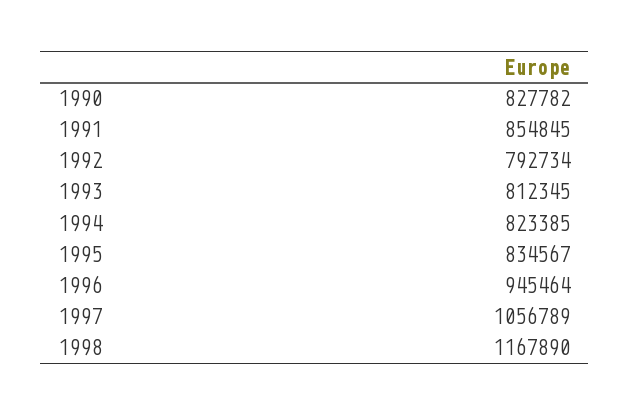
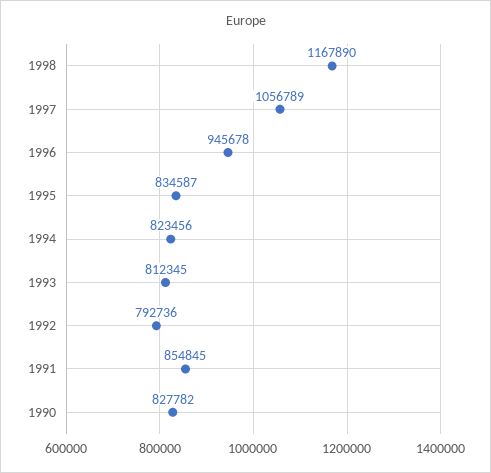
1992: 792734 -> 792736
1994: 823385 -> 823456
1995: 834567 -> 834587
1996: 945464 -> 945678

